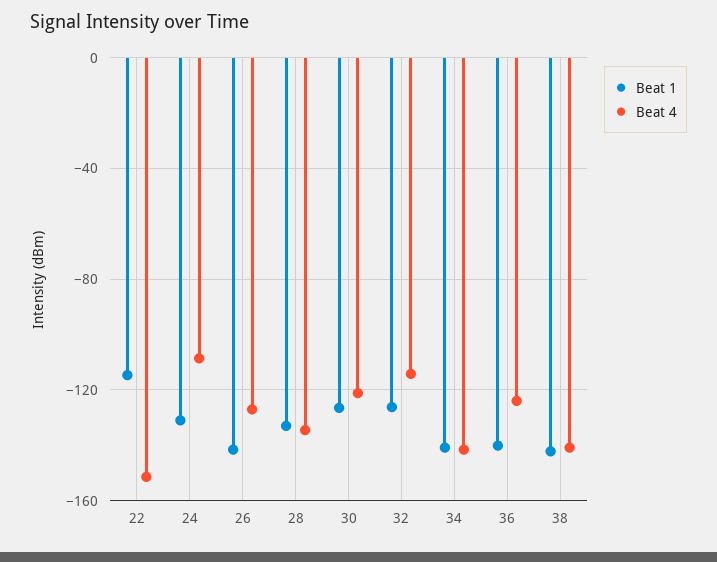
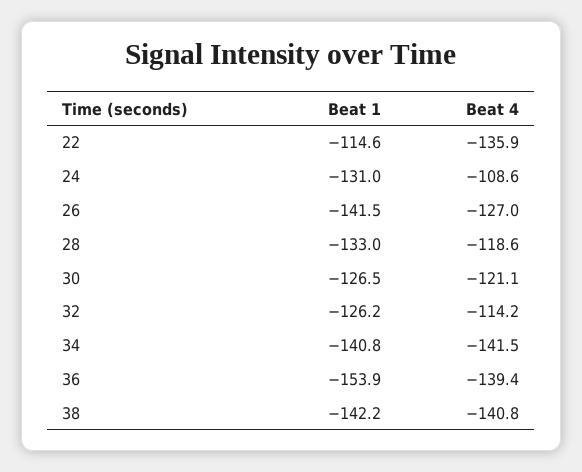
Beat 4, 22: -150 -> -135.9
Beat 4, 28: -135 -> -118.6
Beat 1, 36: -140 -> -153.9
Beat 4, 36: -125 -> -139.4

